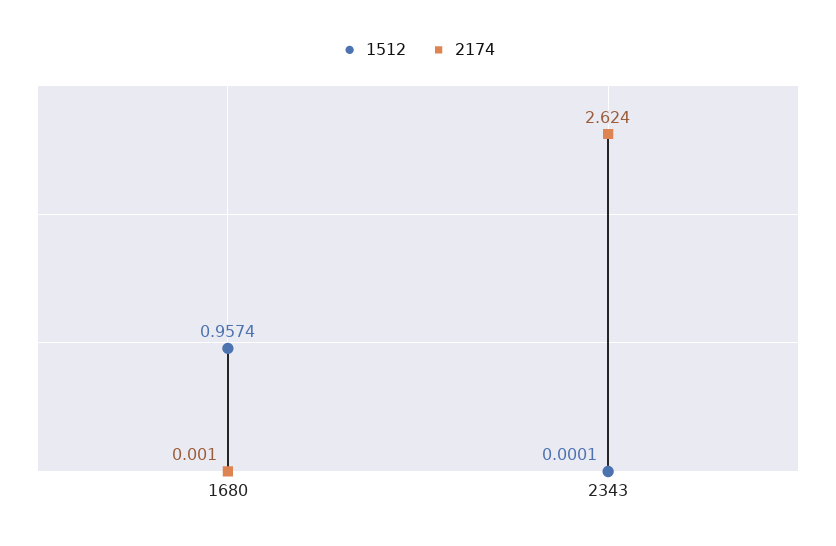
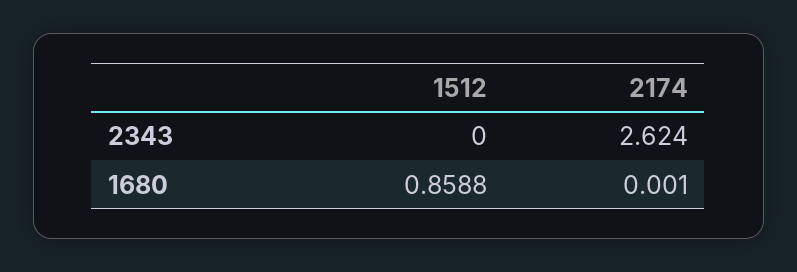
1512, 1680: 0.9574 -> 0.8588
1512, 2343: 0.0001 -> 0

